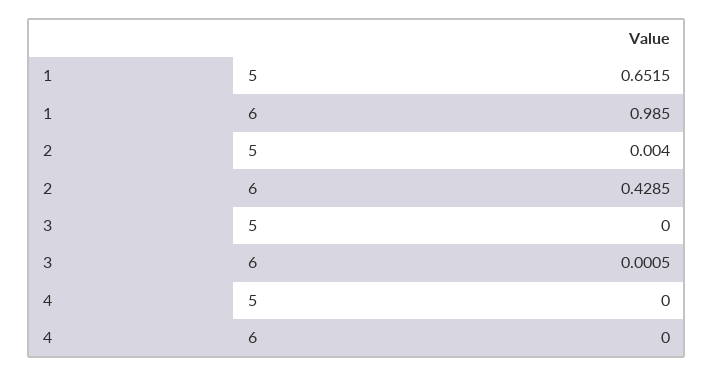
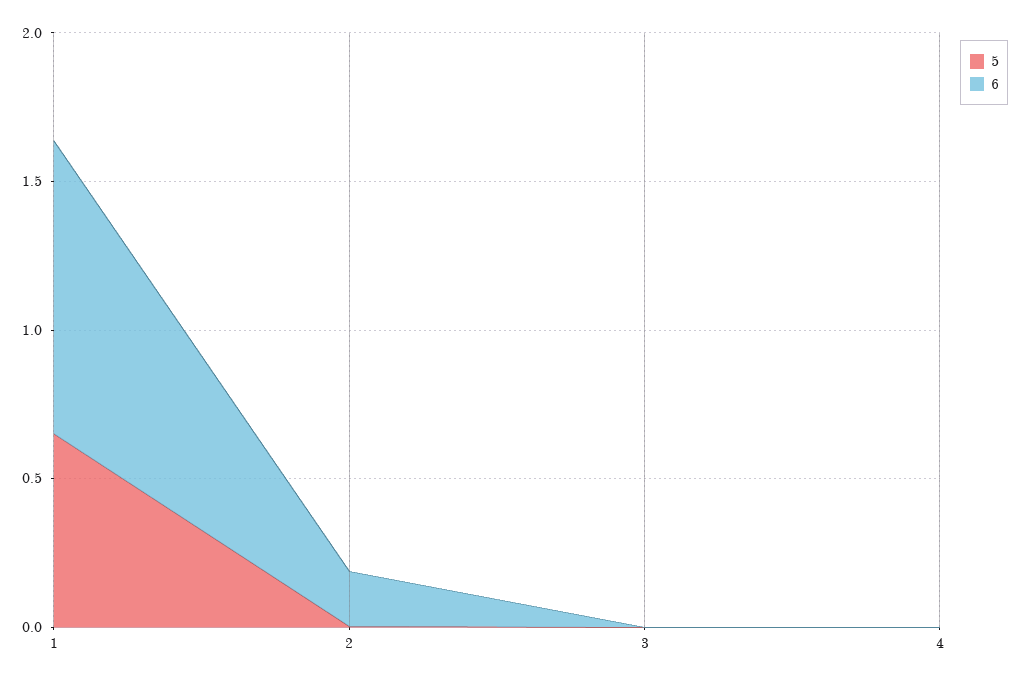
6, 2: 0.4285 -> 0.2

